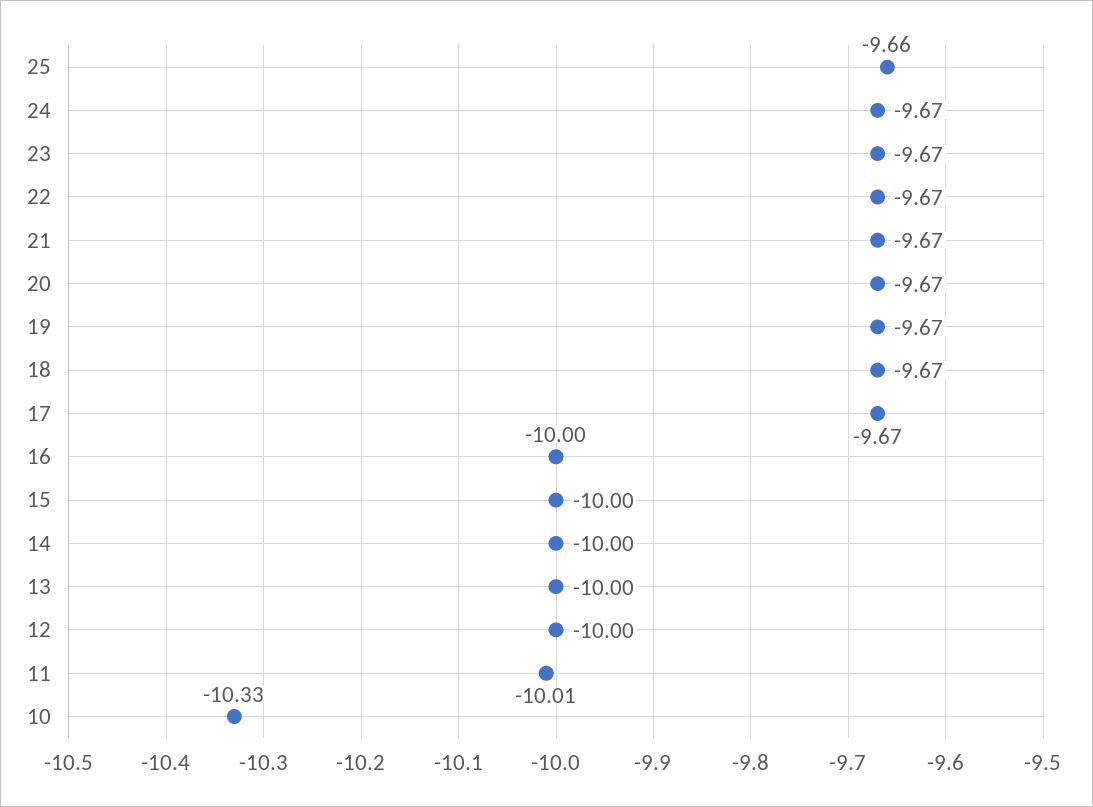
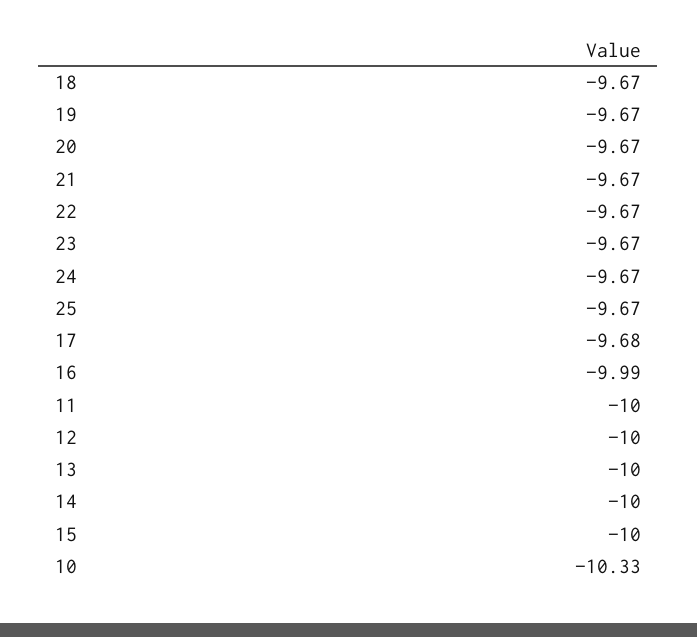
25: -9.66 -> -9.67
17: -9.67 -> -9.68
16: -10 -> -9.99
11: -10.01 -> -10

